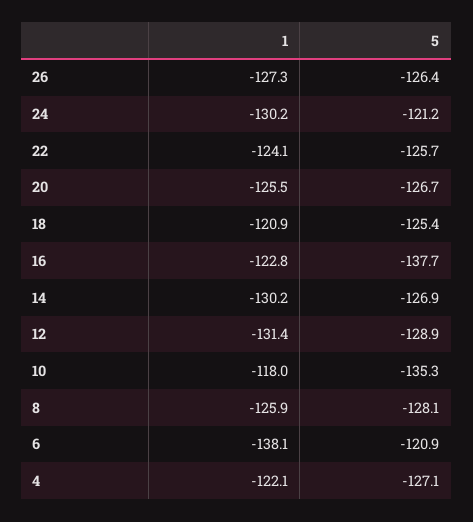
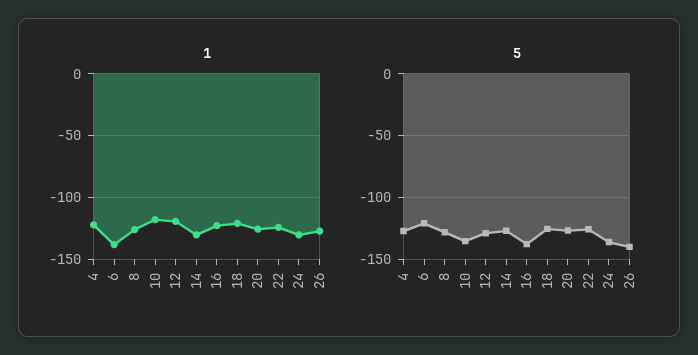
5, 26: -126.4 -> -140
5, 24: -121.2 -> -135
1, 12: -131.4 -> -120

